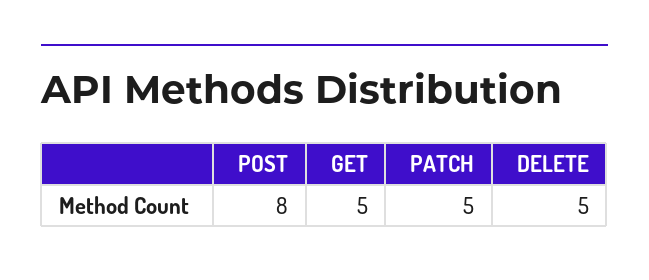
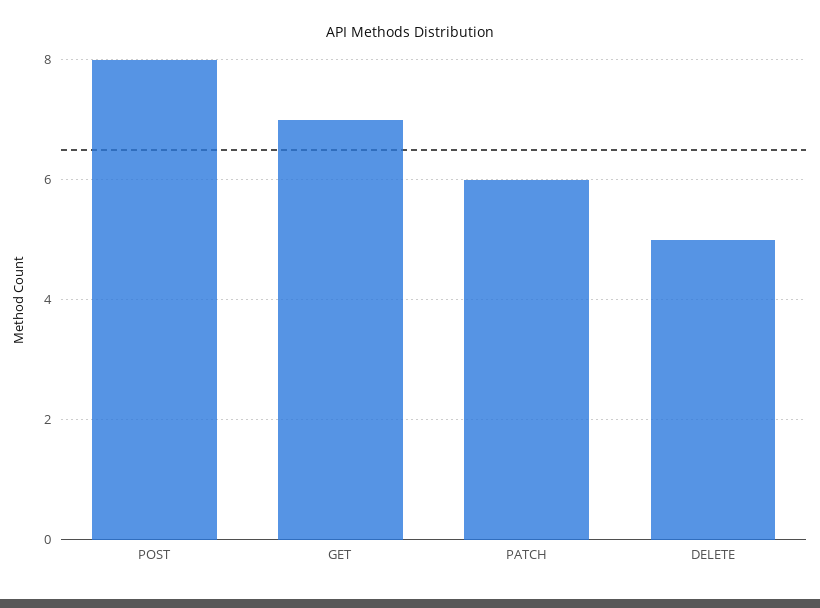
GET: 5 -> 7
PATCH: 5 -> 6

